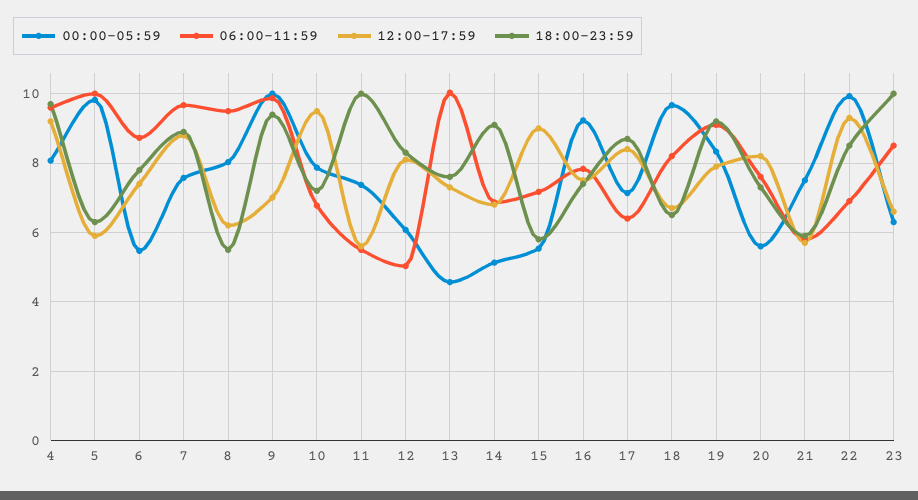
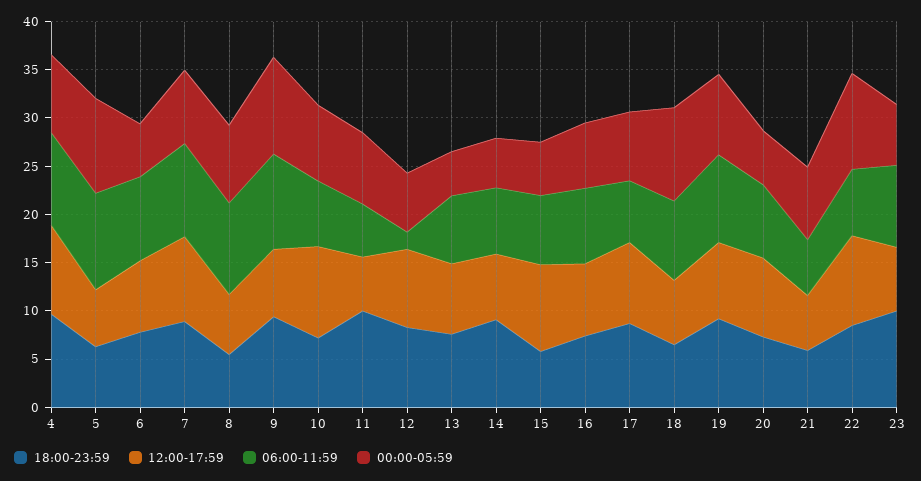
06:00-11:59, 12: 5 -> 2
06:00-11:59, 13: 10 -> 7
00:00-05:59, 16: 9.2 -> 7

